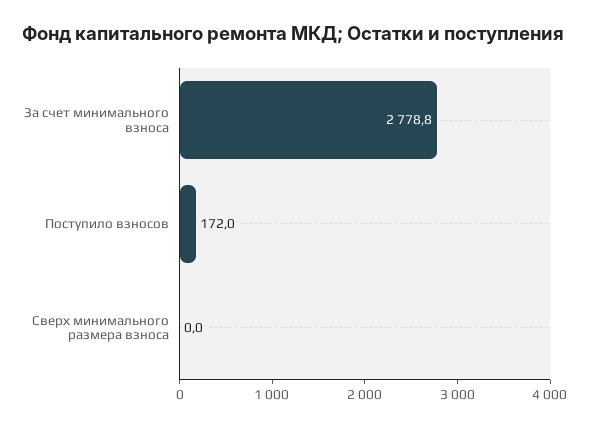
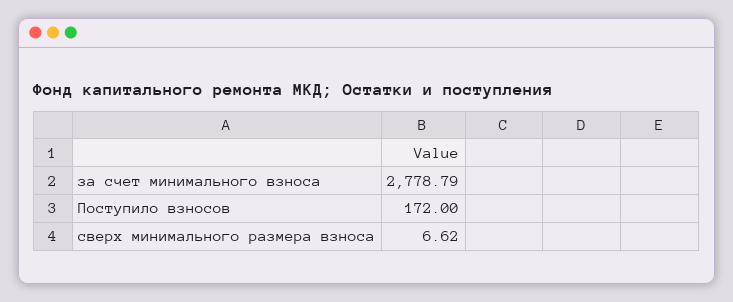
Сверх минимального размера взноса: 0 -> 6.62

